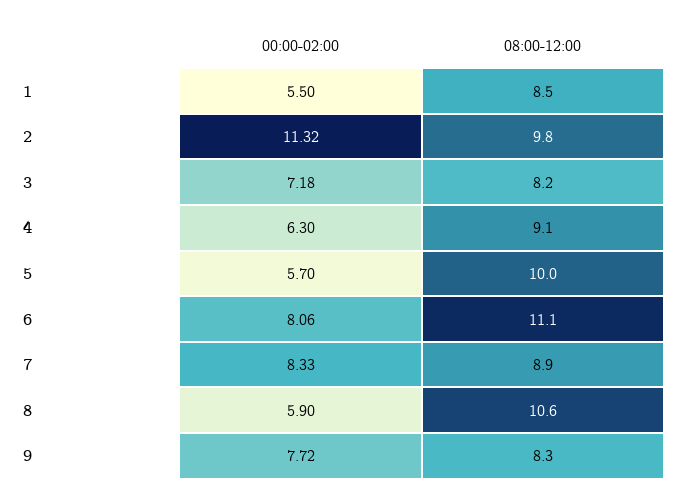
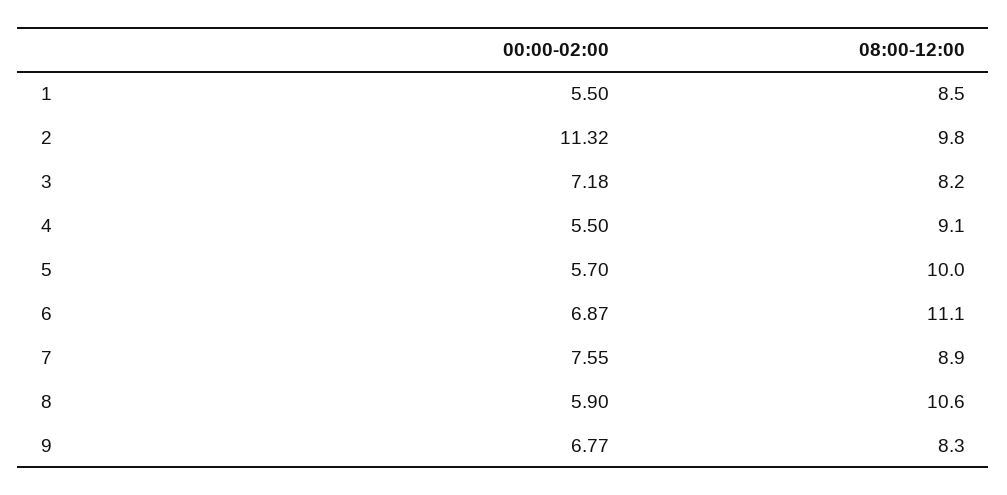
00:00-02:00, 4: 6.3 -> 5.5
00:00-02:00, 6: 8.06 -> 6.87
00:00-02:00, 7: 8.33 -> 7.55
00:00-02:00, 9: 7.72 -> 6.77

